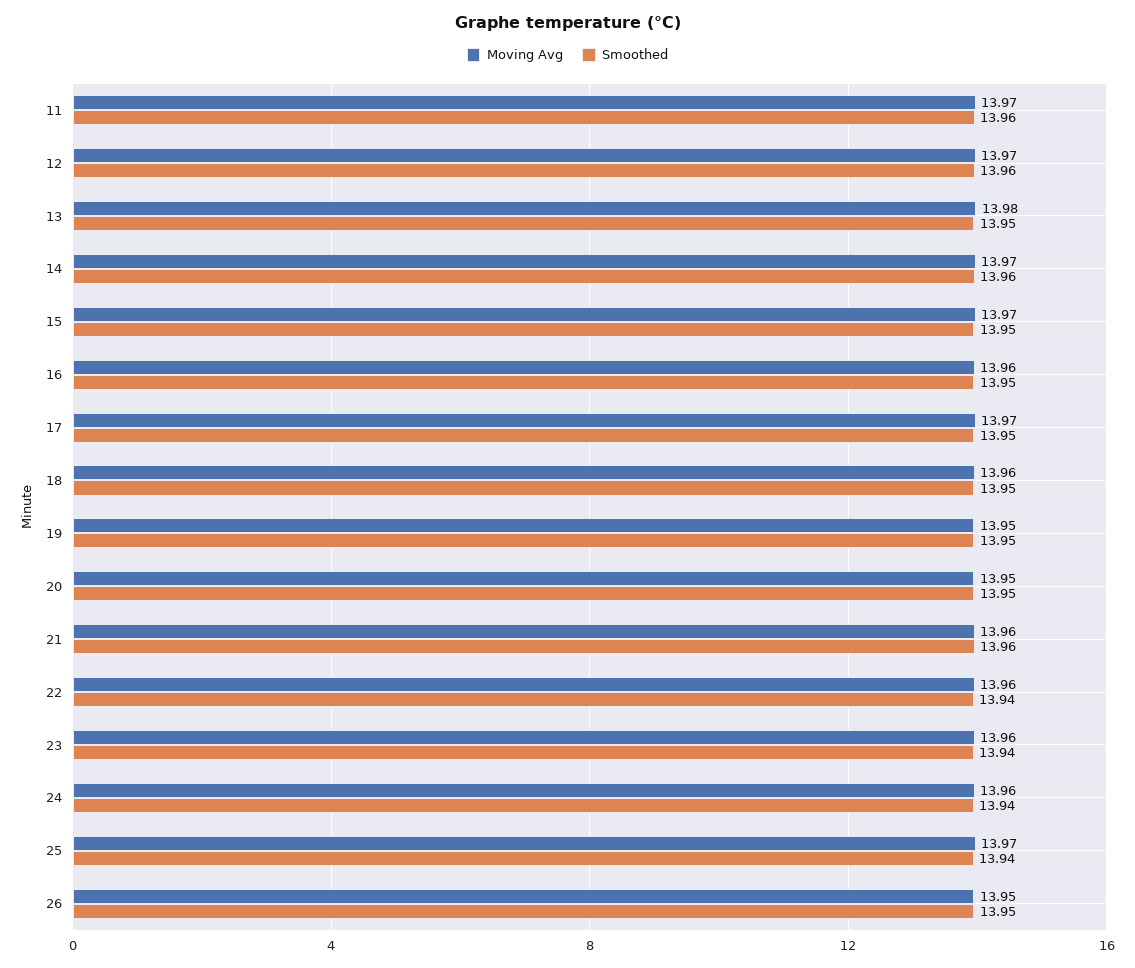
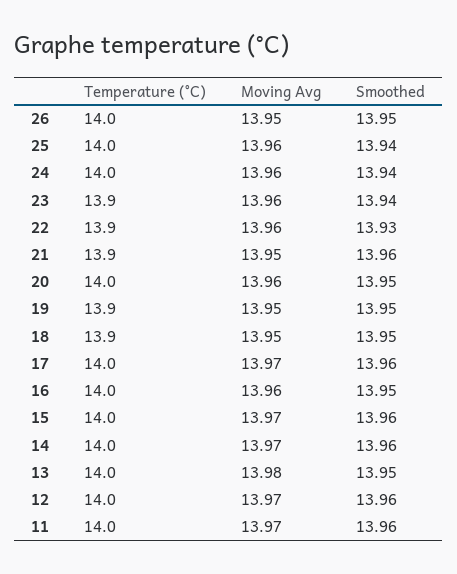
Smoothed, 15: 13.95 -> 13.96
Smoothed, 17: 13.95 -> 13.96
Moving Avg, 18: 13.96 -> 13.95
Moving Avg, 20: 13.95 -> 13.96
Moving Avg, 21: 13.96 -> 13.95
Smoothed, 22: 13.94 -> 13.93
Moving Avg, 25: 13.97 -> 13.96
Temperature (°C), 26: none -> 14
Temperature (°C), 25: none -> 14
Temperature (°C), 24: none -> 14
Temperature (°C), 23: none -> 13.9
Temperature (°C), 22: none -> 13.9
Temperature (°C), 21: none -> 13.9
Temperature (°C), 20: none -> 14
Temperature (°C), 19: none -> 13.9
Temperature (°C), 18: none -> 13.9
Temperature (°C), 17: none -> 14
Temperature (°C), 16: none -> 14
Temperature (°C), 15: none -> 14
Temperature (°C), 14: none -> 14
Temperature (°C), 13: none -> 14
Temperature (°C), 12: none -> 14
Temperature (°C), 11: none -> 14

